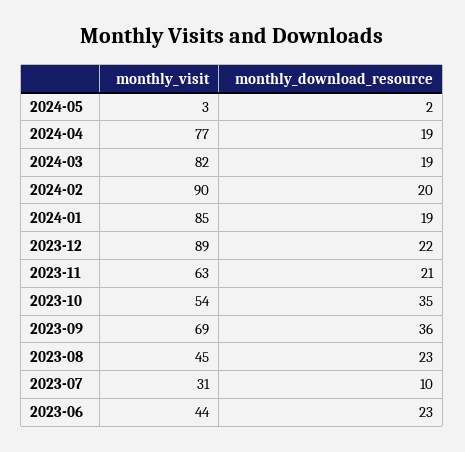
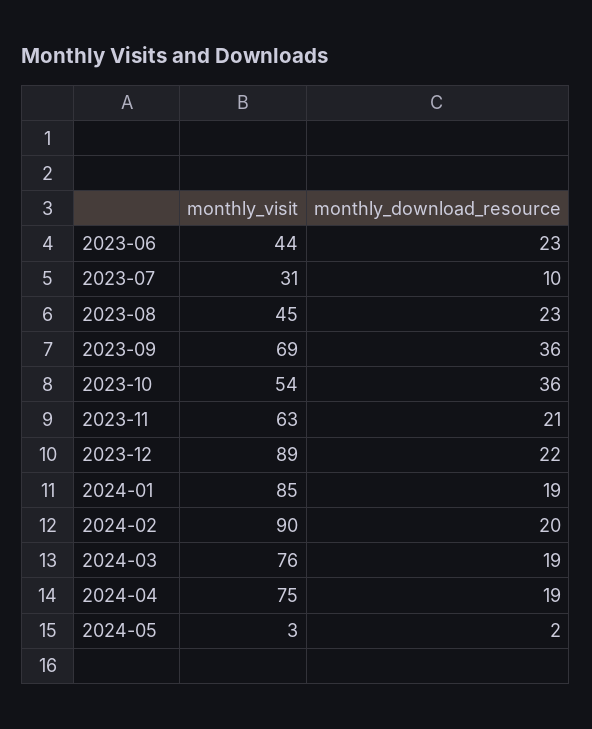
monthly_visit, 2024-04: 77 -> 75
monthly_visit, 2024-03: 82 -> 76
monthly_download_resource, 2023-10: 35 -> 36

